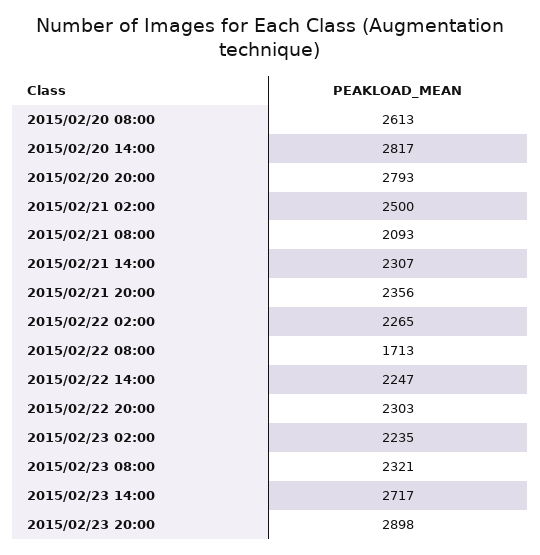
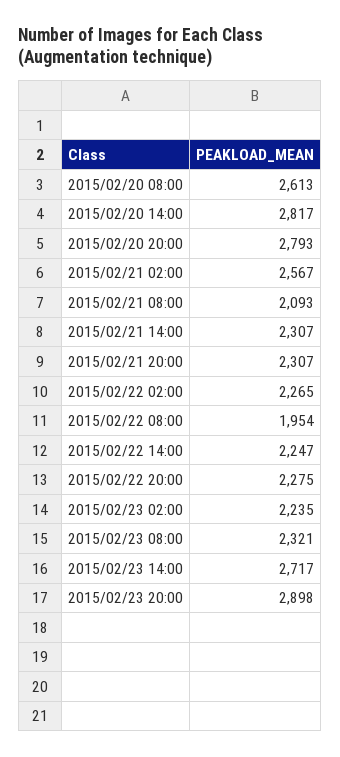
2015/02/21 02:00: 2500 -> 2567
2015/02/21 20:00: 2356 -> 2307
2015/02/22 08:00: 1713 -> 1954
2015/02/22 20:00: 2303 -> 2275

